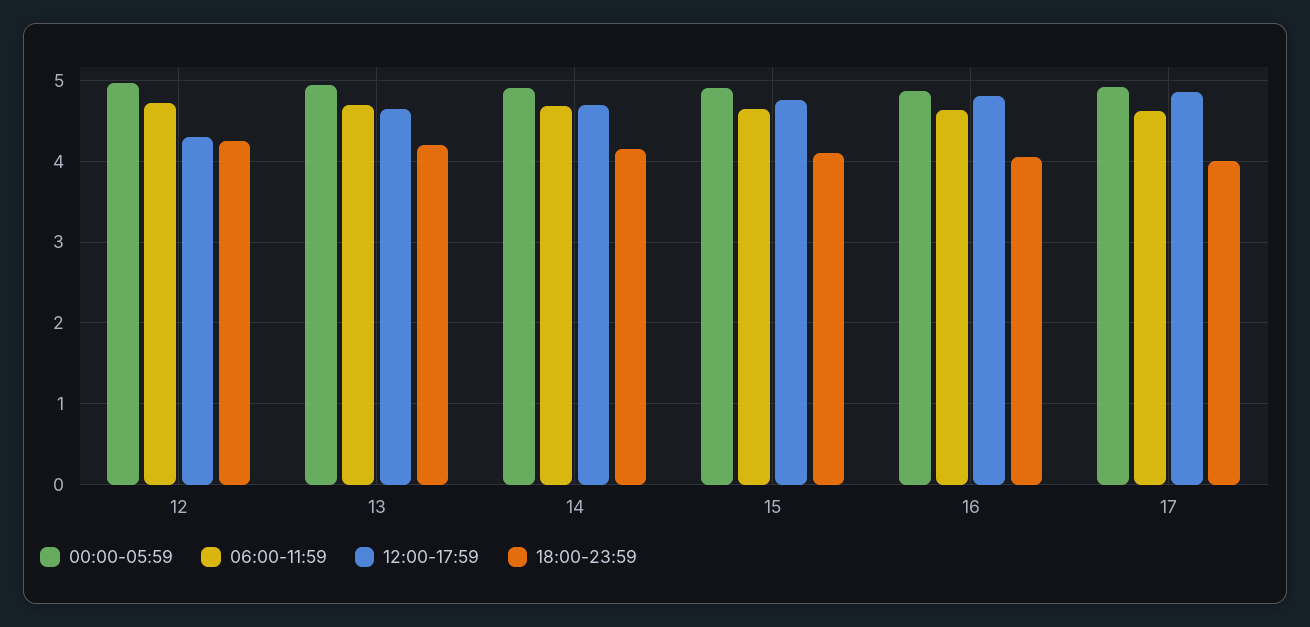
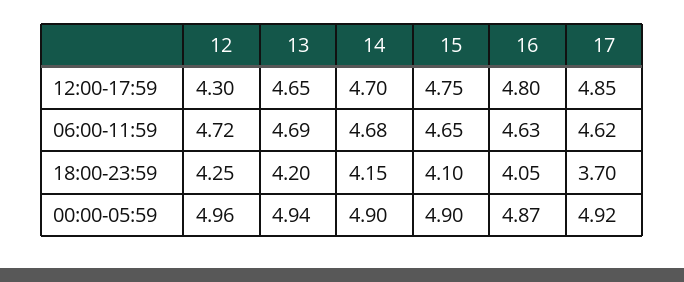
18:00-23:59, 17: 4 -> 3.7

